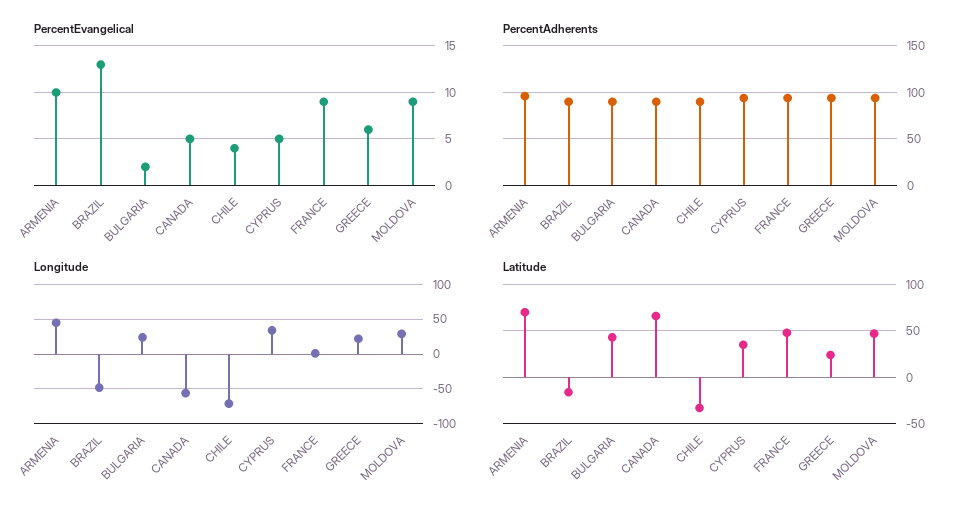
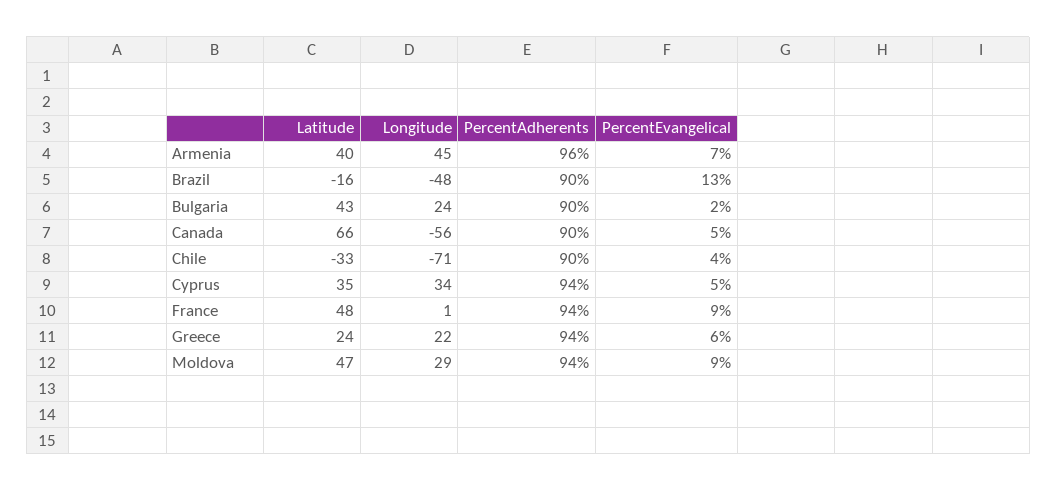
PercentEvangelical, ARMENIA: 10 -> 7
Latitude, ARMENIA: 70 -> 40

